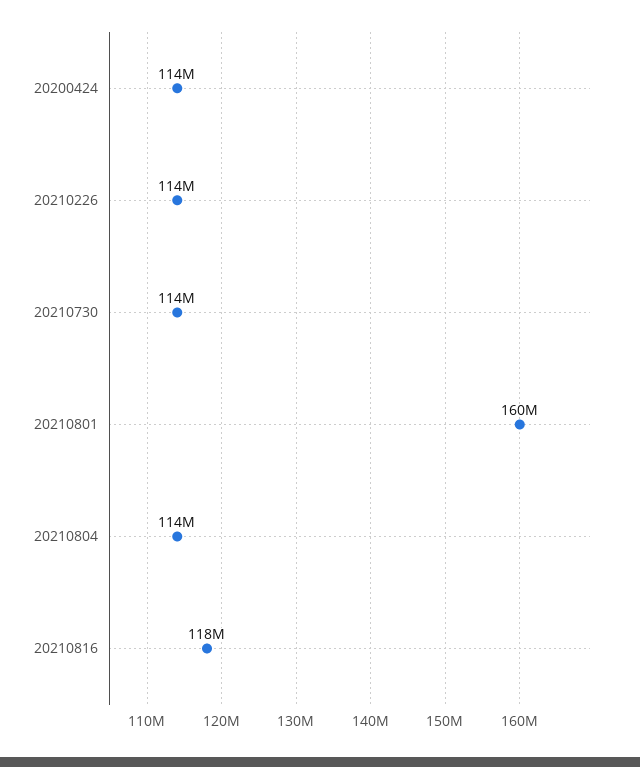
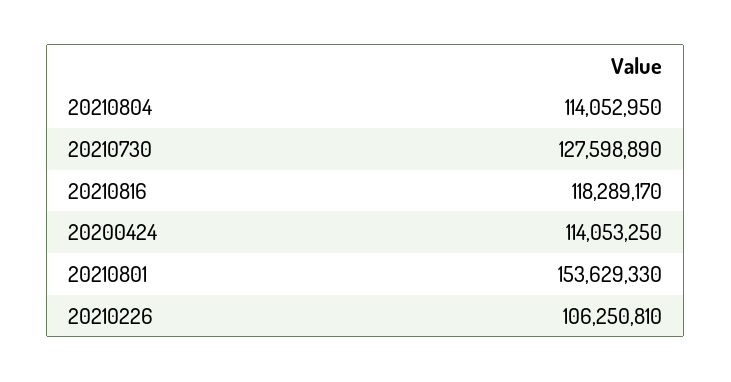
20210226: 114000000 -> 106250810
20210730: 114000000 -> 127598890
20210801: 160000000 -> 153629330

